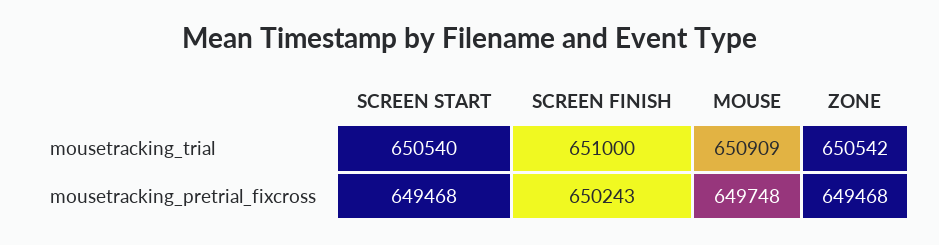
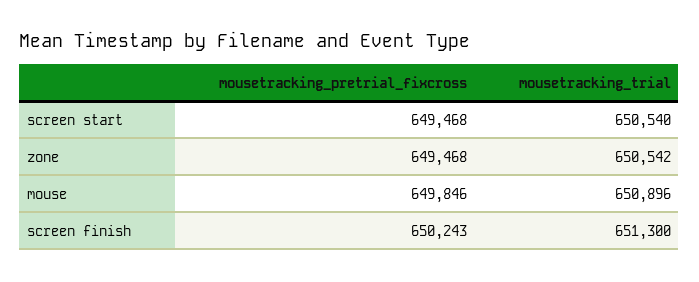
SCREEN FINISH, mousetracking_trial: 651000 -> 651300
MOUSE, mousetracking_trial: 650909 -> 650896
MOUSE, mousetracking_pretrial_fixcross: 649748 -> 649846

